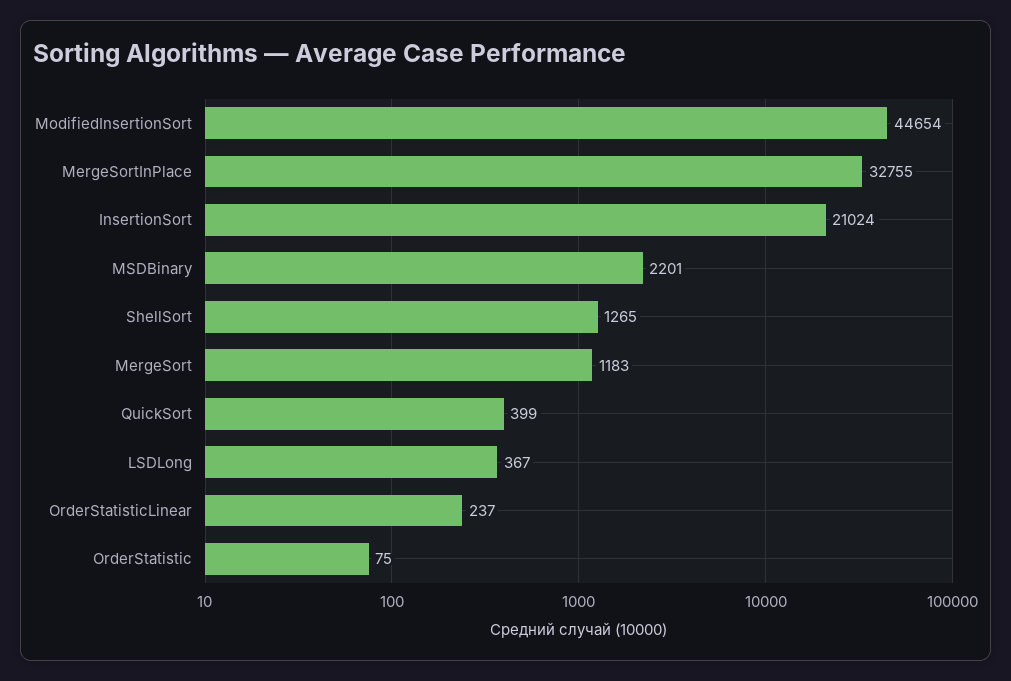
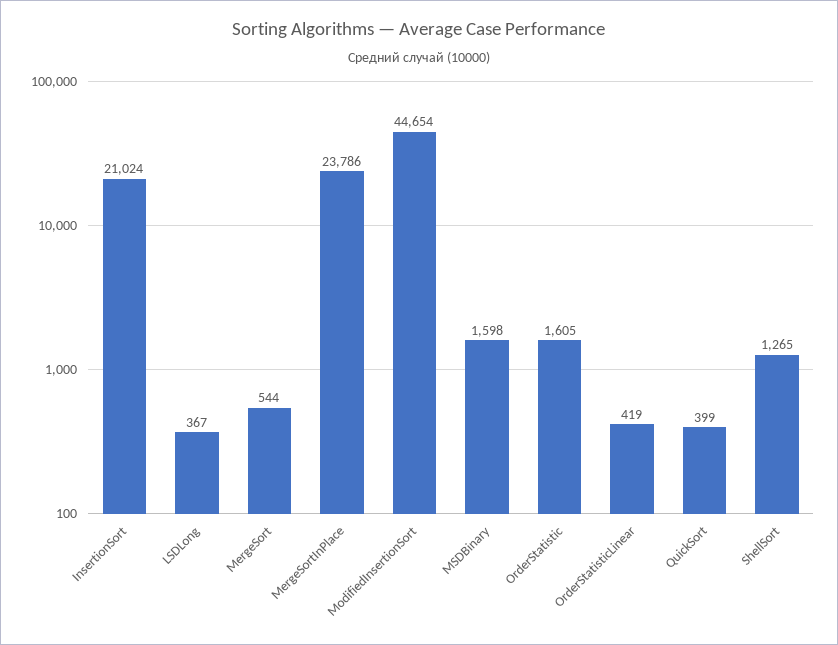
MergeSortInPlace: 32755 -> 23786
MSDBinary: 2201 -> 1598
MergeSort: 1183 -> 544
OrderStatisticLinear: 237 -> 419
OrderStatistic: 75 -> 1605

